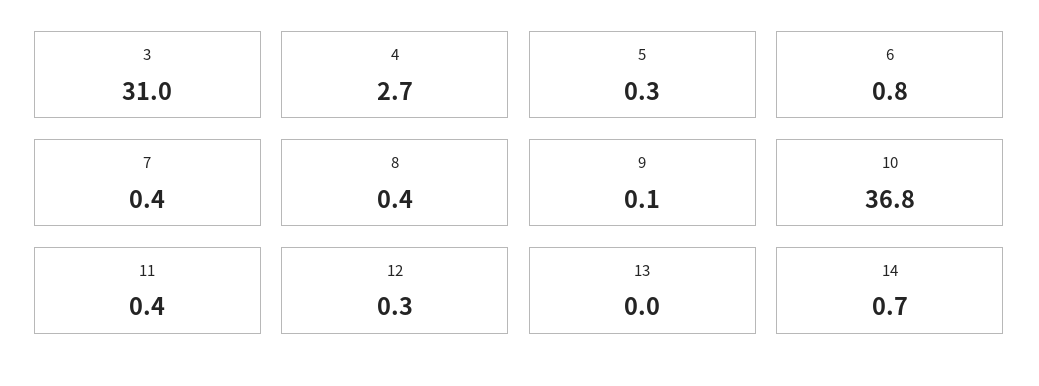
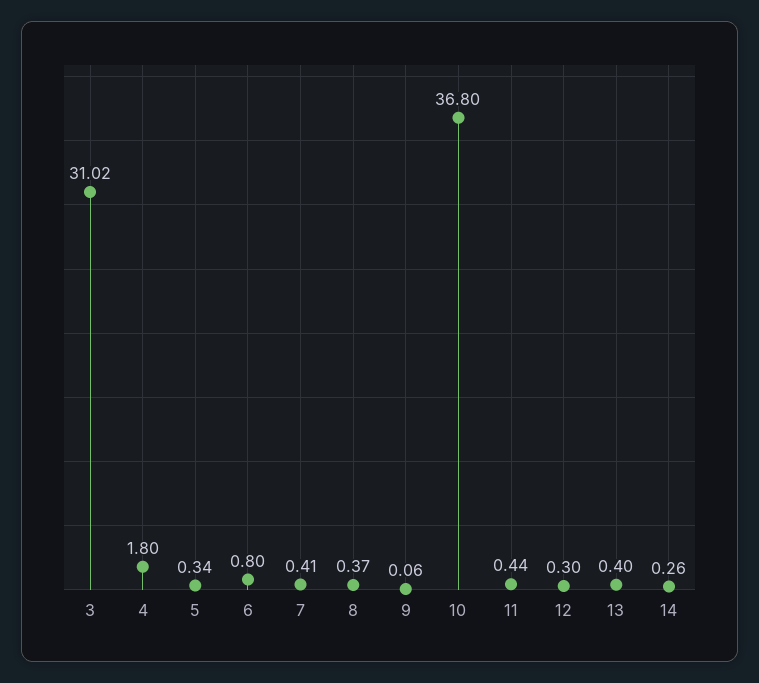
4: 2.7 -> 1.8
13: 0 -> 0.4
14: 0.7 -> 0.26

